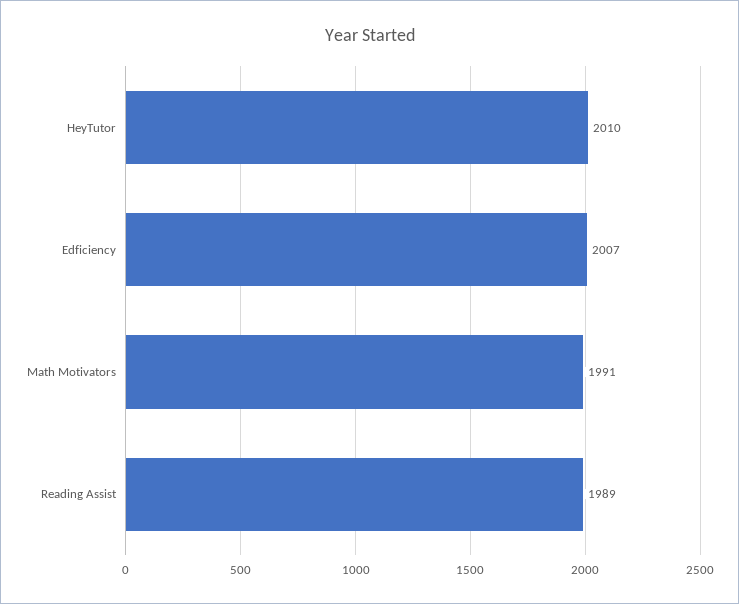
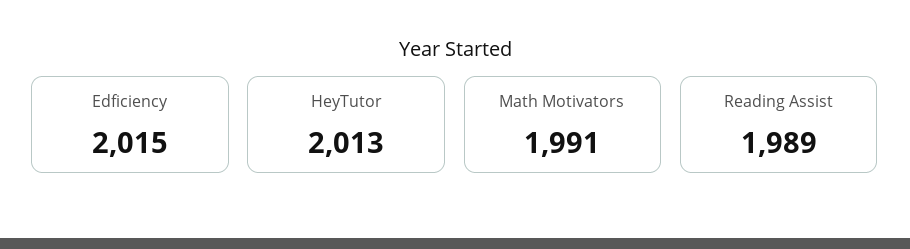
HeyTutor: 2010 -> 2013
Edficiency: 2007 -> 2015

